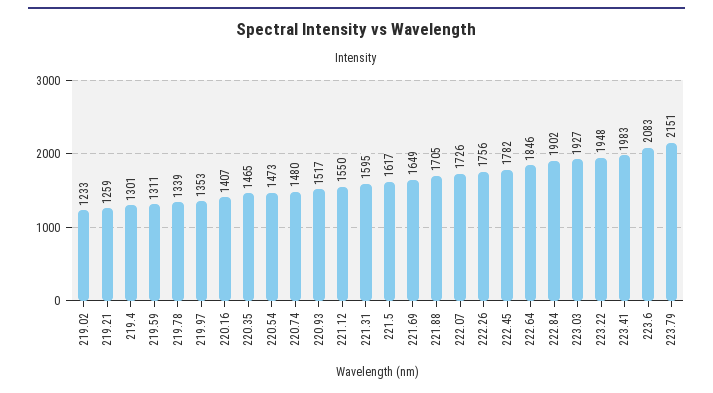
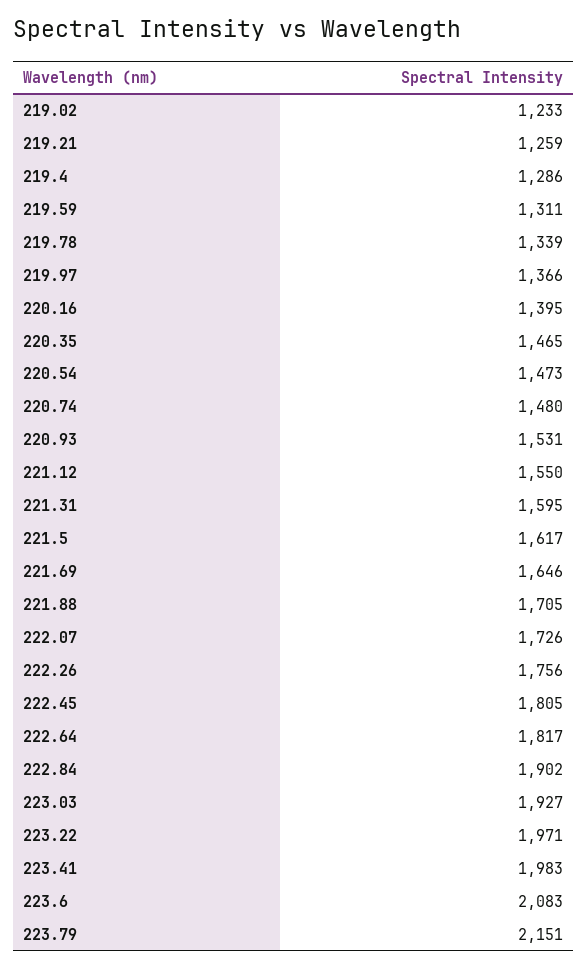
219.4: 1301 -> 1286
219.97: 1353 -> 1366
220.16: 1407 -> 1395
220.93: 1517 -> 1531
221.69: 1649 -> 1646
222.45: 1782 -> 1805
222.64: 1846 -> 1817
223.22: 1948 -> 1971

